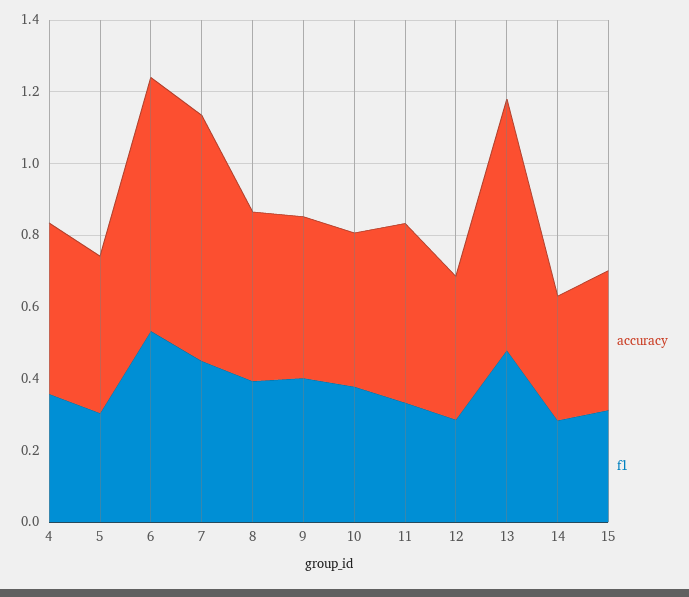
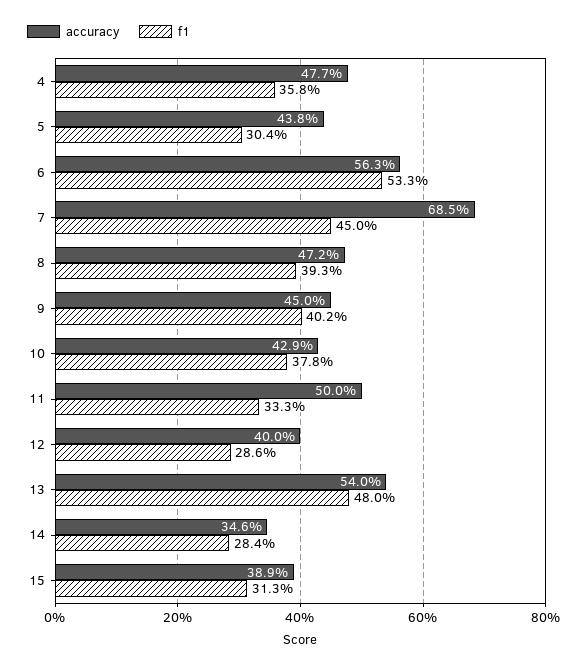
accuracy, 6: 0.7 -> 0.563
accuracy, 13: 0.7 -> 0.54

